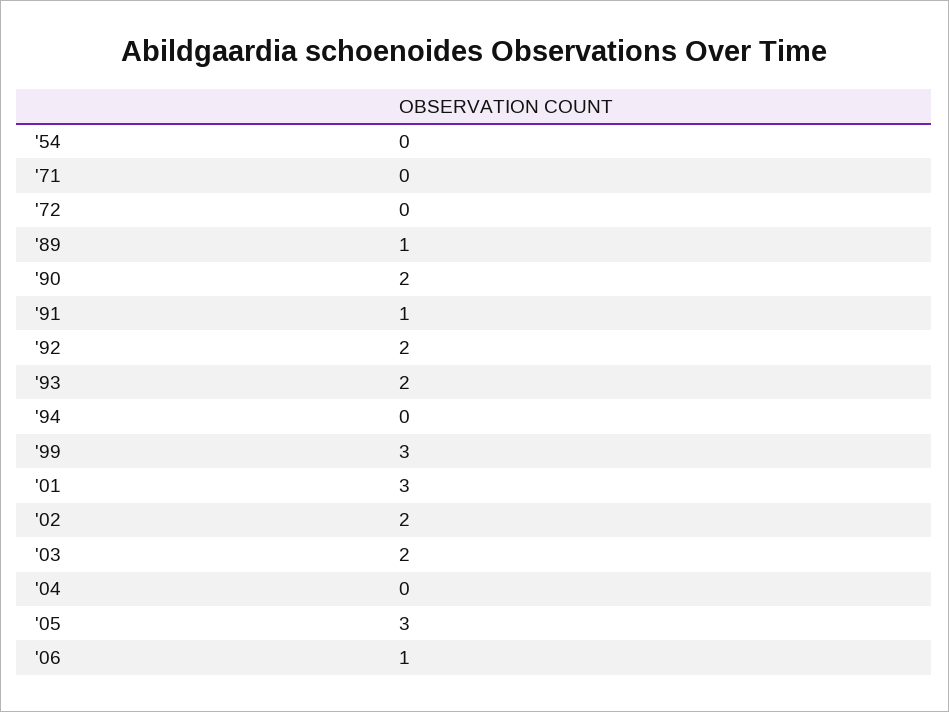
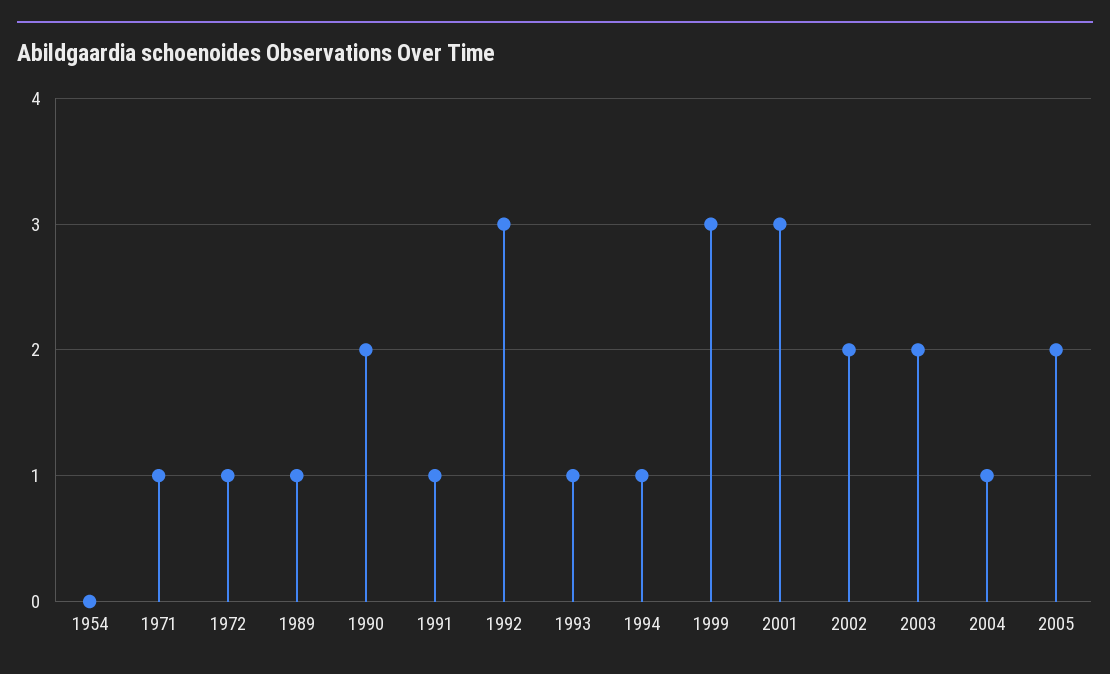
'71: 0 -> 1
'72: 0 -> 1
'92: 2 -> 3
'93: 2 -> 1
'94: 0 -> 1
'04: 0 -> 1
'05: 3 -> 2
'06: 1 -> none

